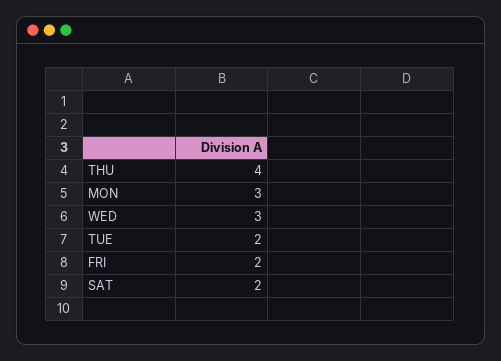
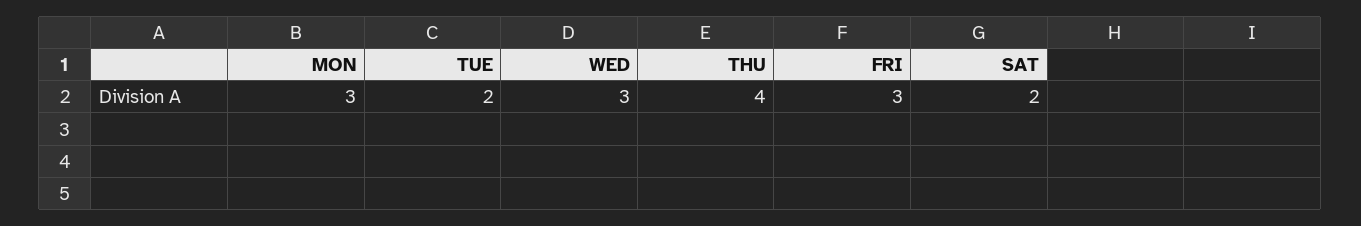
FRI: 2 -> 3

